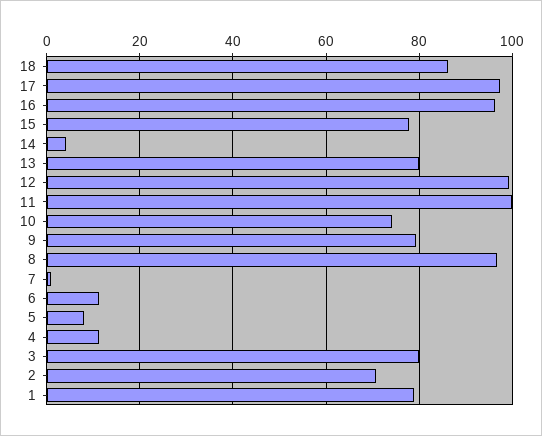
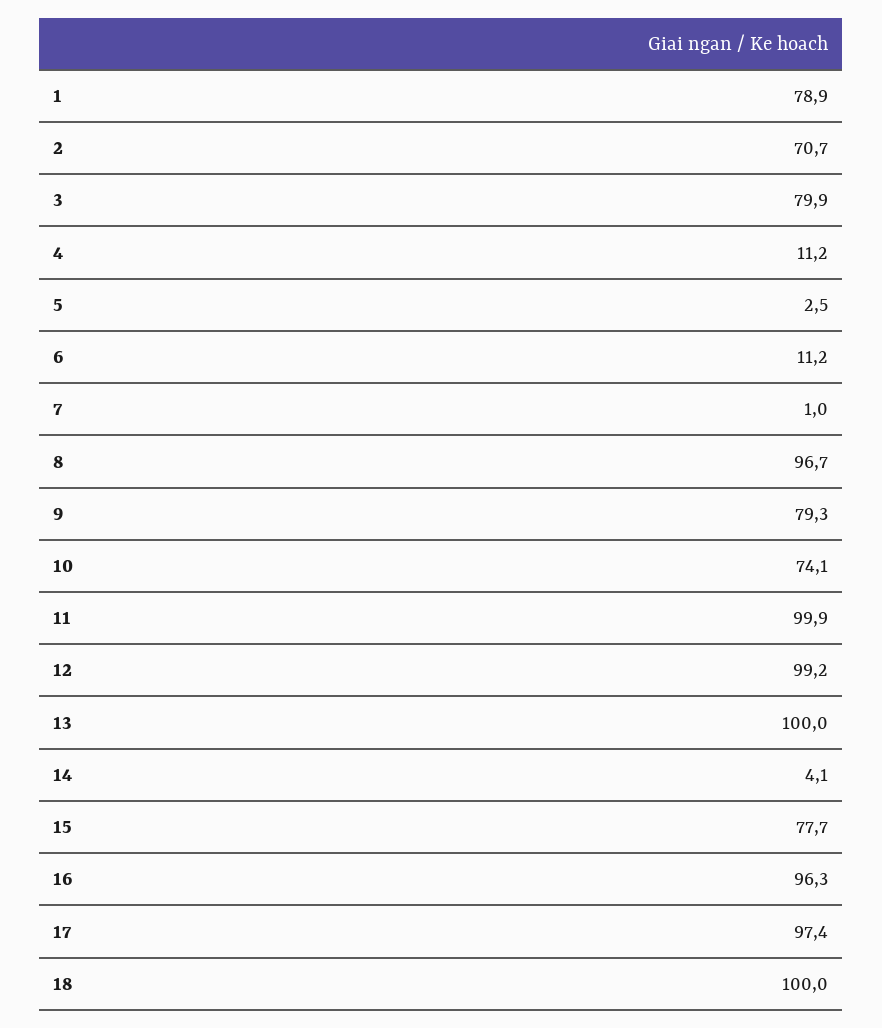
18: 86 -> 100
13: 80 -> 100
5: 8 -> 2.5

